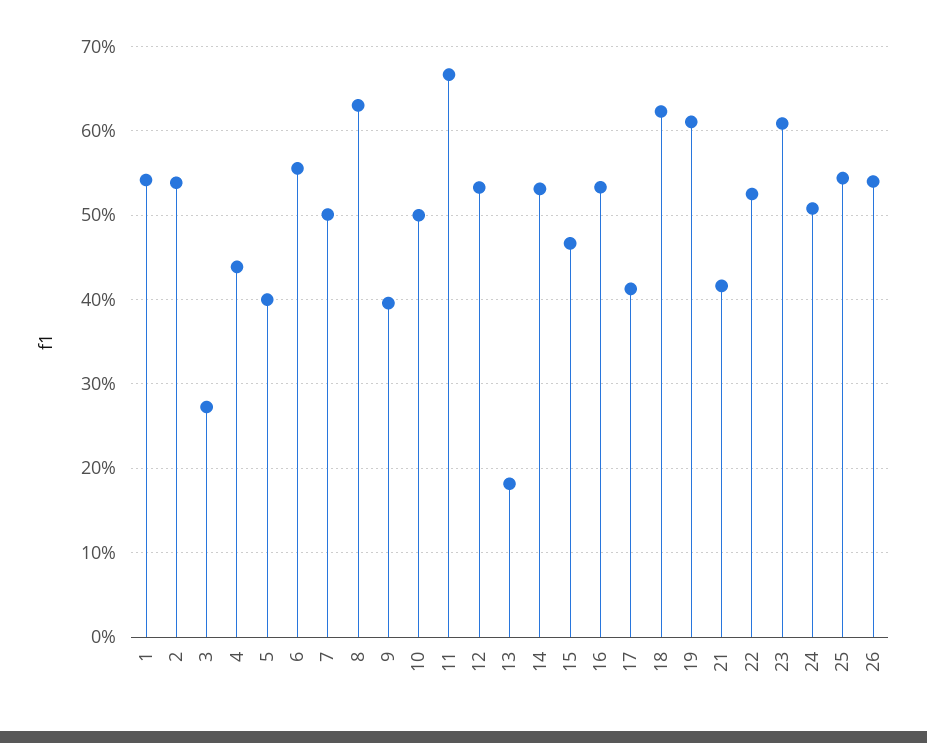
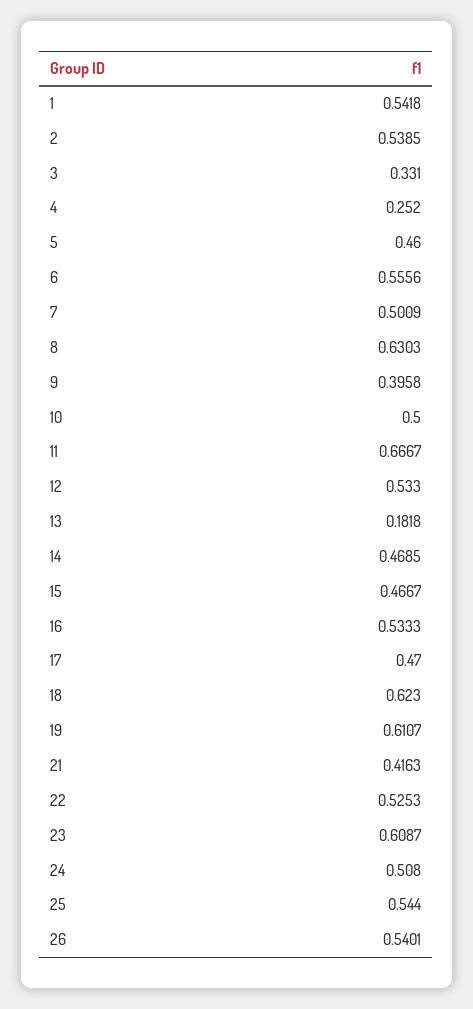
3: 0.27 -> 0.331
4: 0.44 -> 0.252
5: 0.4 -> 0.46
14: 0.53 -> 0.4685
17: 0.41 -> 0.47

